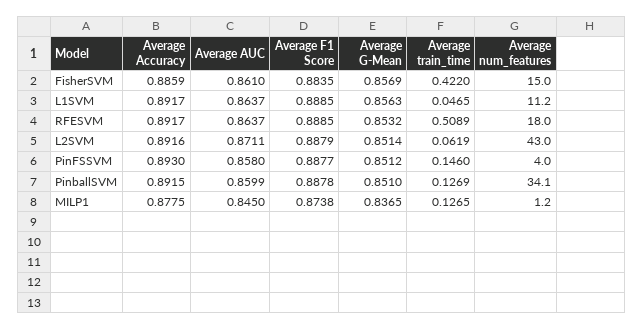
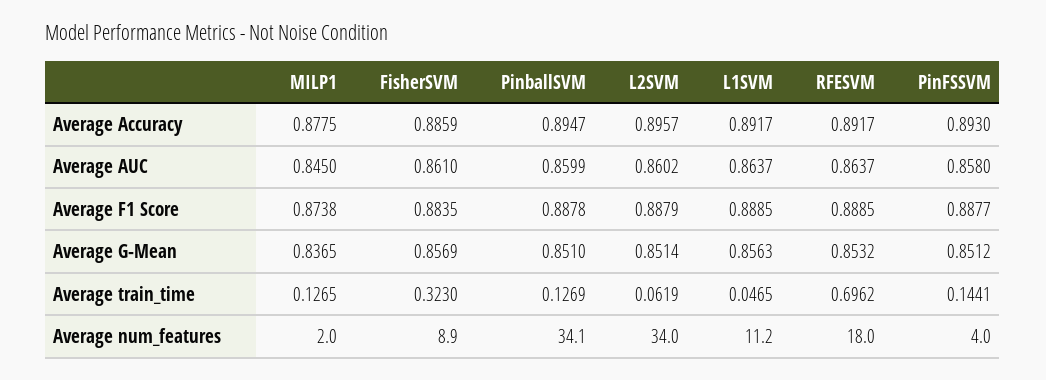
Average train_time, FisherSVM: 0.422 -> 0.323
Average num_features, FisherSVM: 15 -> 8.9
Average train_time, RFESVM: 0.5089 -> 0.6962
Average Accuracy, L2SVM: 0.8916 -> 0.8957
Average AUC, L2SVM: 0.8711 -> 0.8602
Average num_features, L2SVM: 43 -> 34
Average train_time, PinFSSVM: 0.146 -> 0.1441
Average Accuracy, PinballSVM: 0.8915 -> 0.8947
Average num_features, MILP1: 1.2 -> 2

